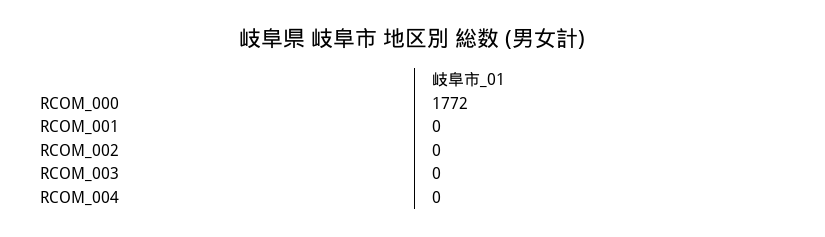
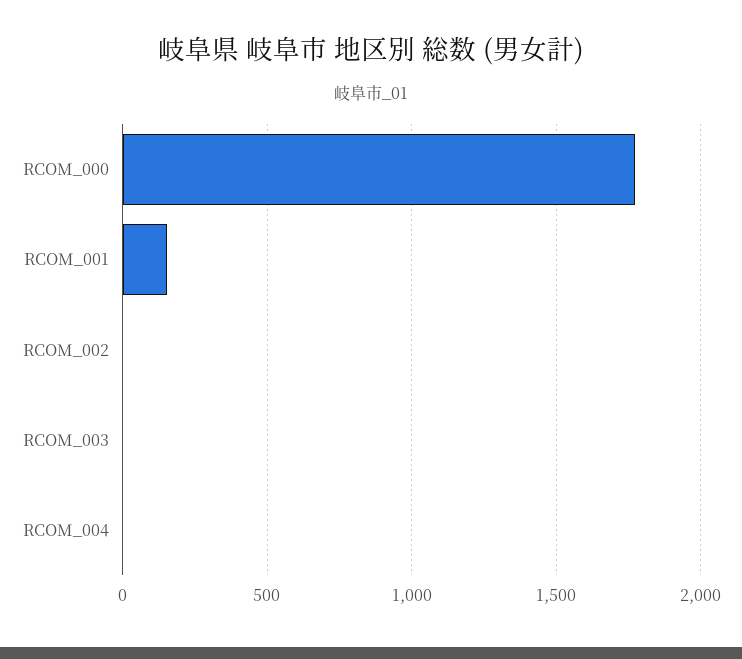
RCOM_001: 0 -> 150

